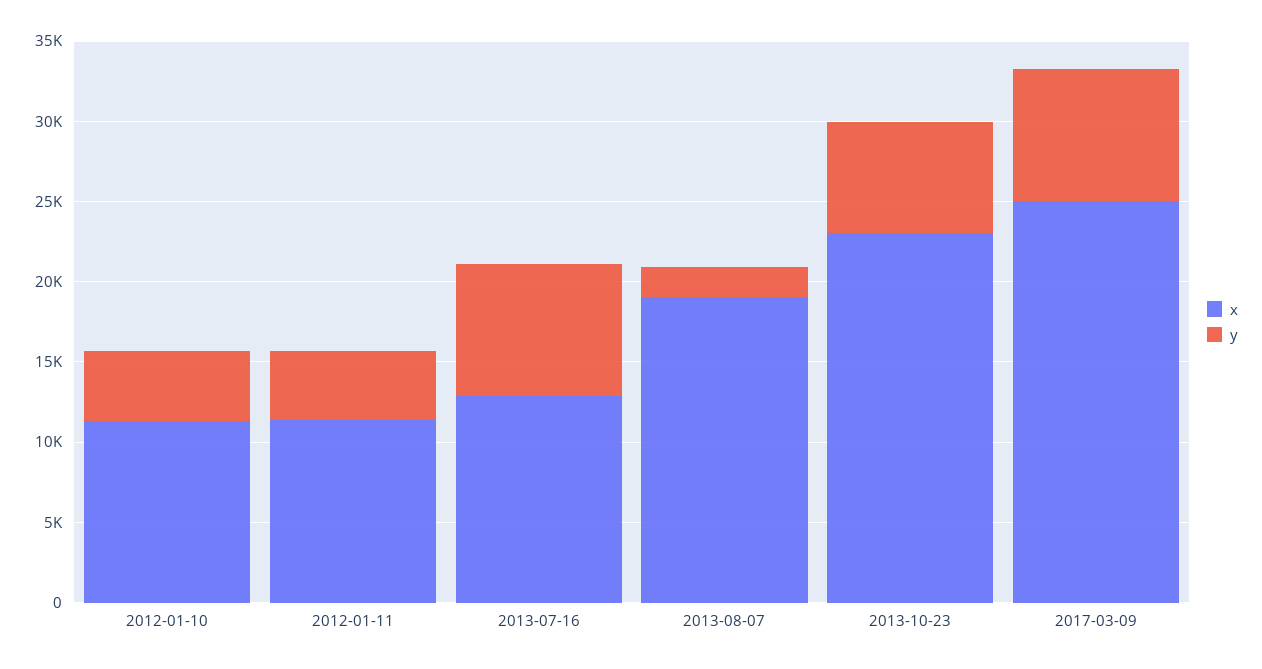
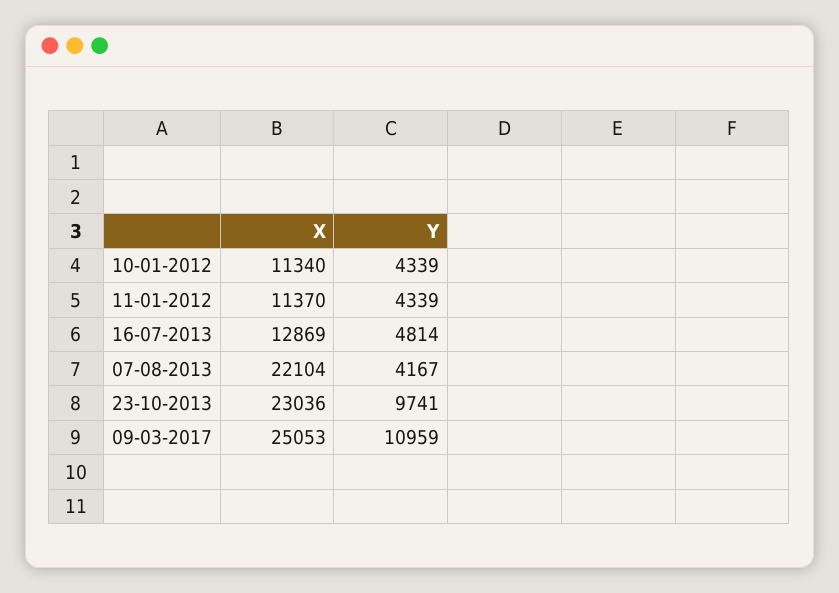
y, 2013-07-16: 8000 -> 4814
x, 2013-08-07: 19000 -> 22104
y, 2013-08-07: 2000 -> 4167
y, 2013-10-23: 7000 -> 9741
y, 2017-03-09: 8000 -> 10959

